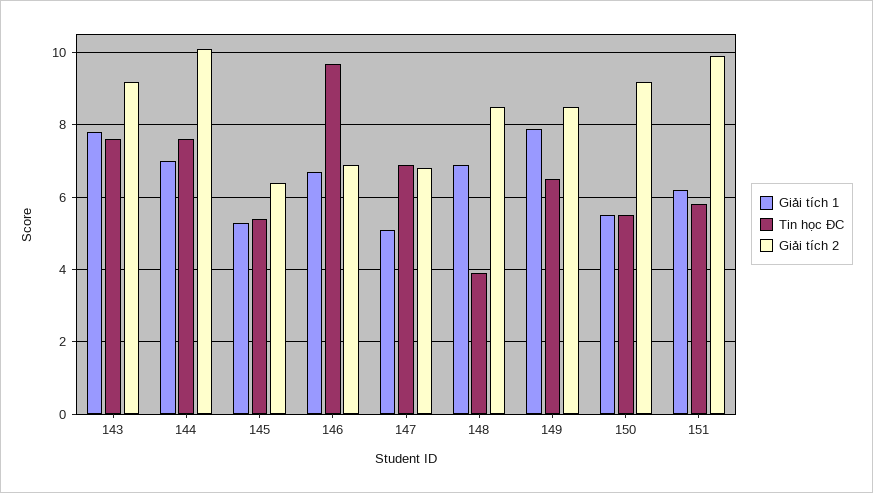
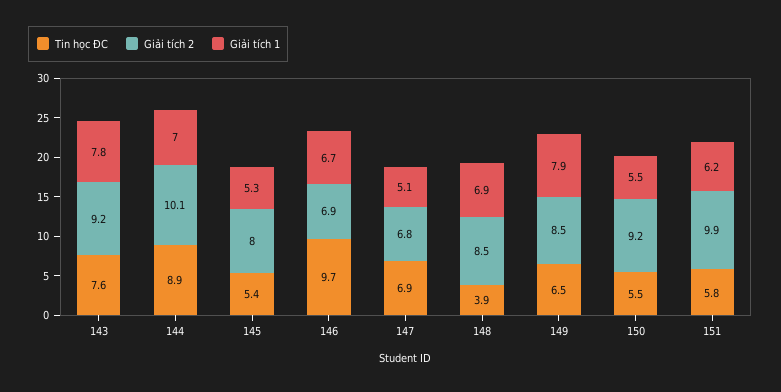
Tin học ĐC, 144: 7.5 -> 8.9
Giải tích 2, 145: 6.5 -> 8

